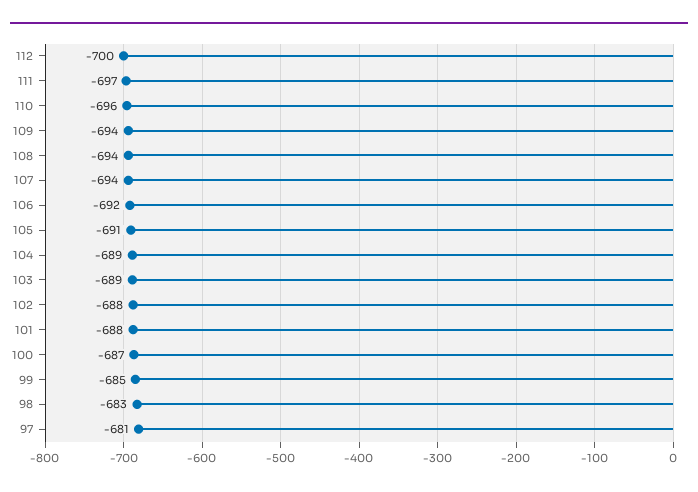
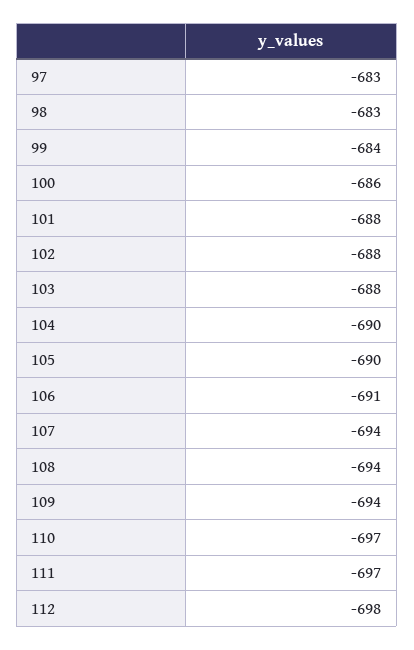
112: -700 -> -698
110: -696 -> -697
106: -692 -> -691
105: -691 -> -690
104: -689 -> -690
103: -689 -> -688
100: -687 -> -686
99: -685 -> -684
97: -681 -> -683

